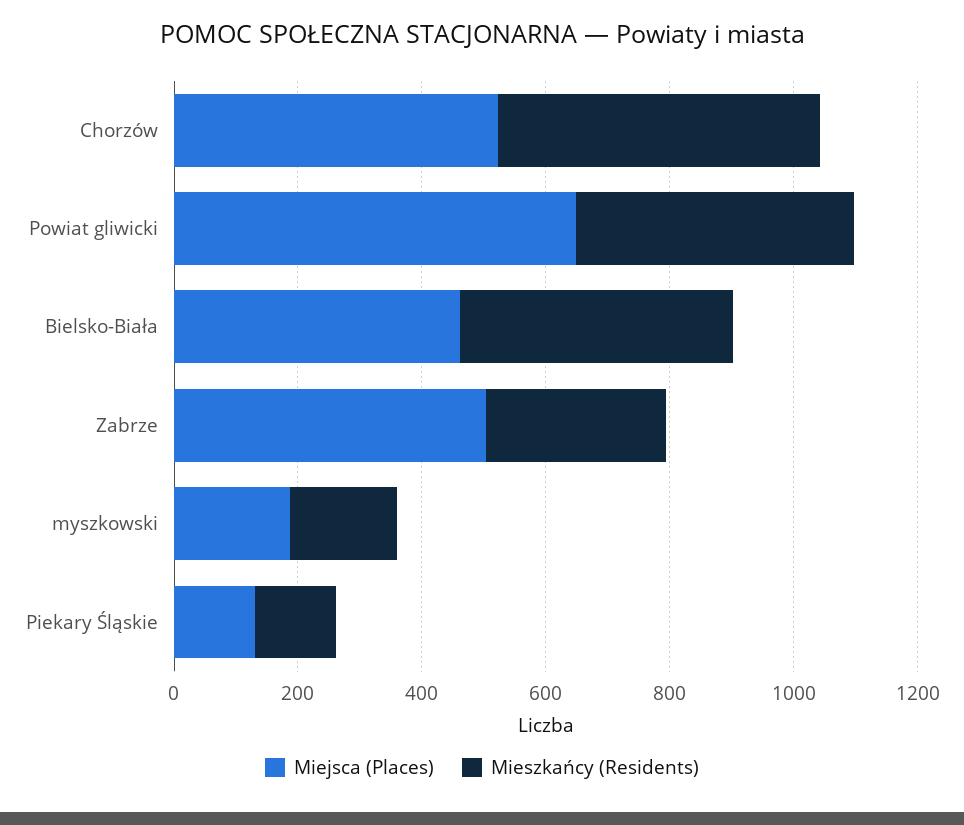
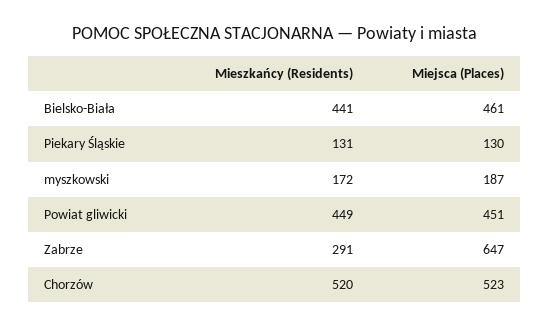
Miejsca (Places), Powiat gliwicki: 650 -> 451
Miejsca (Places), Zabrze: 500 -> 647

